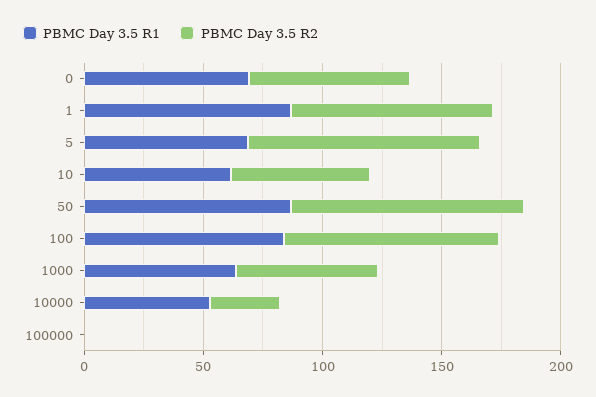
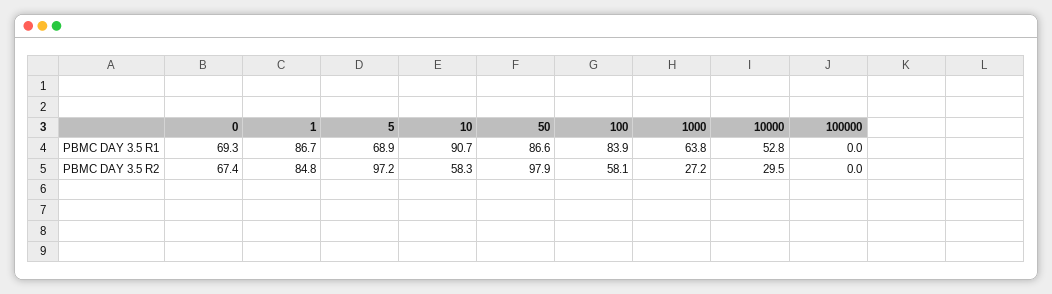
PBMC Day 3.5 R1, 10: 60 -> 90.7
PBMC Day 3.5 R2, 100: 90 -> 58.1
PBMC Day 3.5 R2, 1000: 60 -> 27.2

